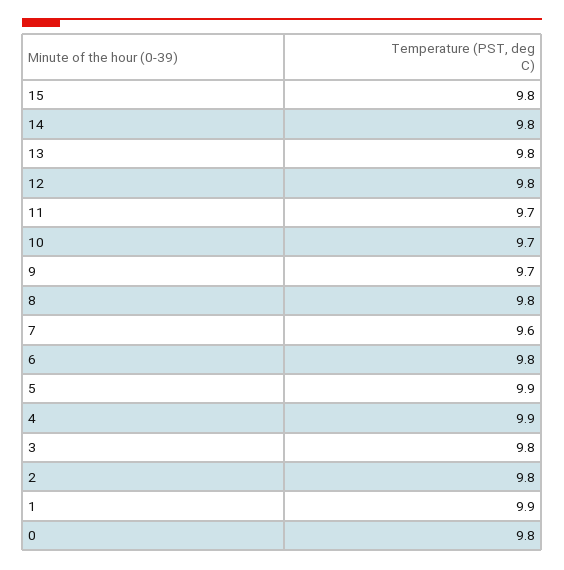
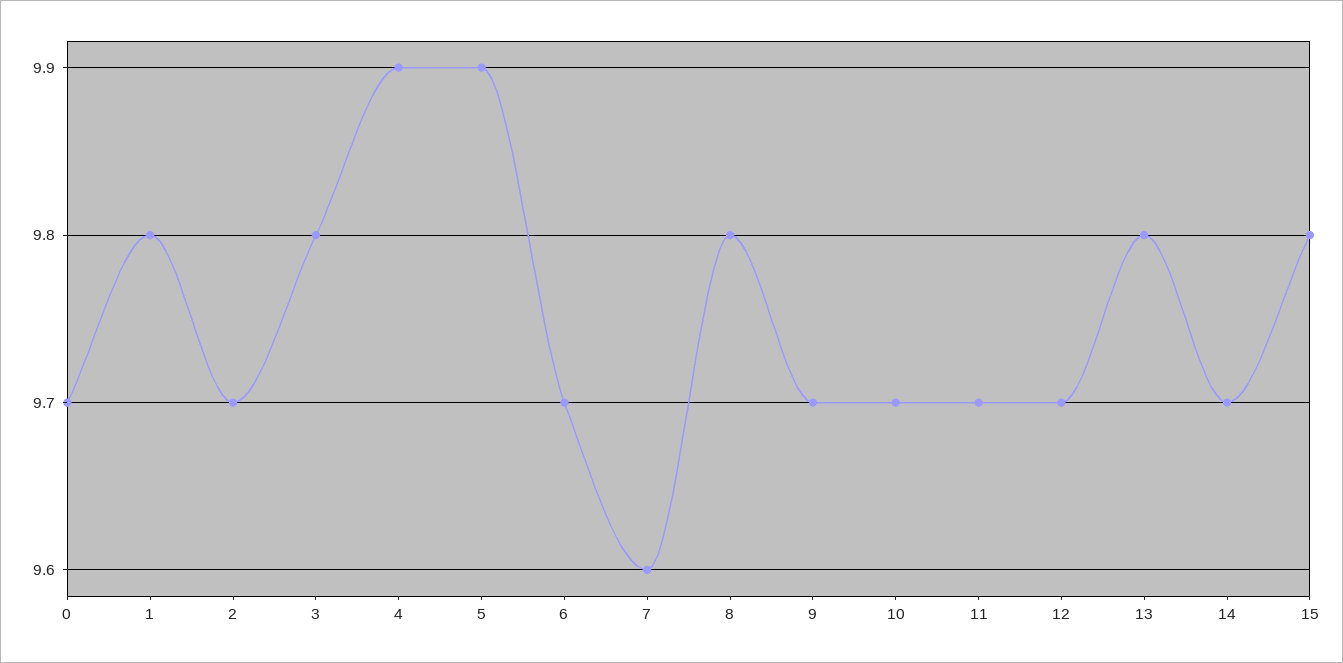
14: 9.8 -> 9.7
12: 9.8 -> 9.7
6: 9.8 -> 9.7
2: 9.8 -> 9.7
1: 9.9 -> 9.8
0: 9.8 -> 9.7

